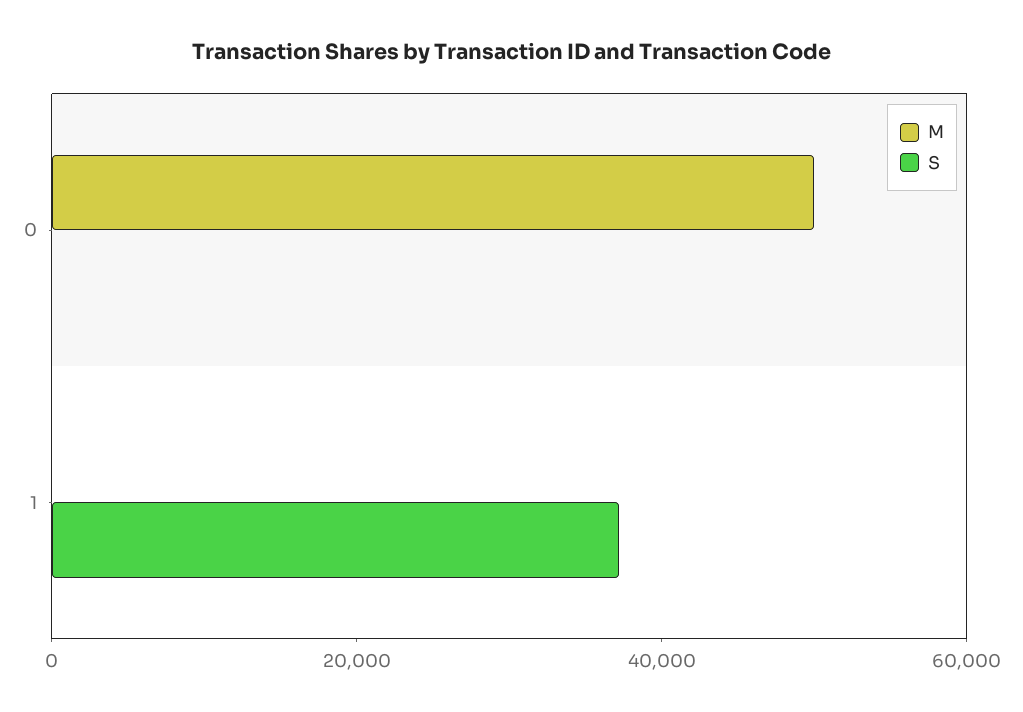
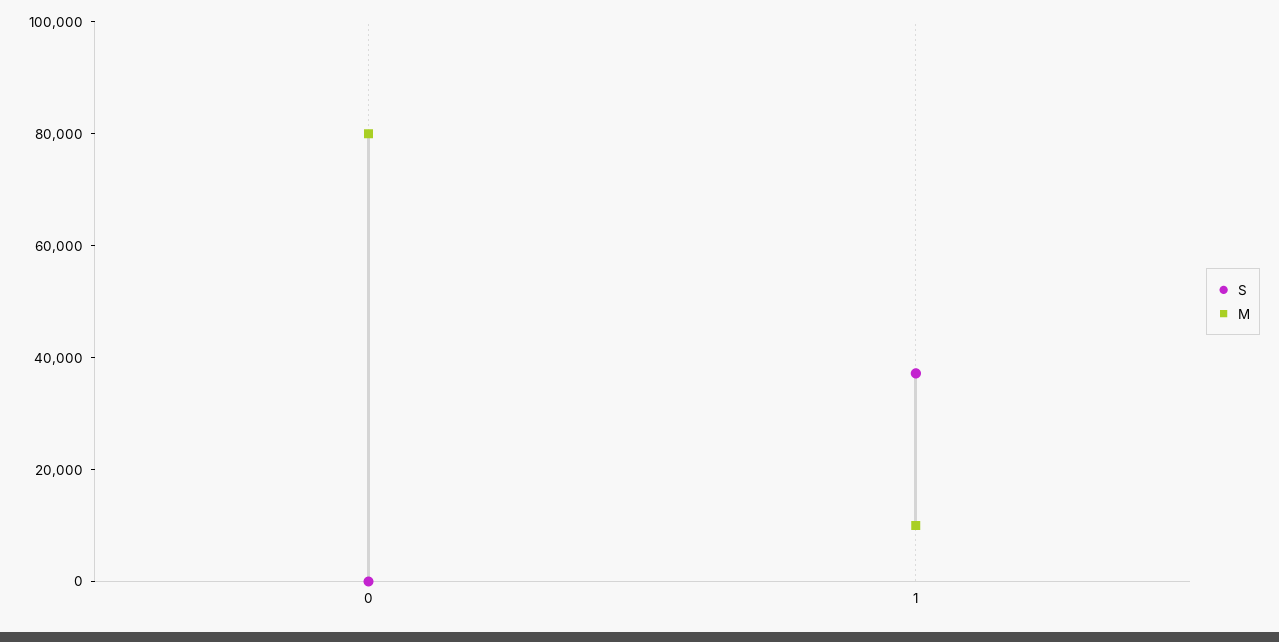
M, 0: 50000 -> 80000
M, 1: 0 -> 10000

